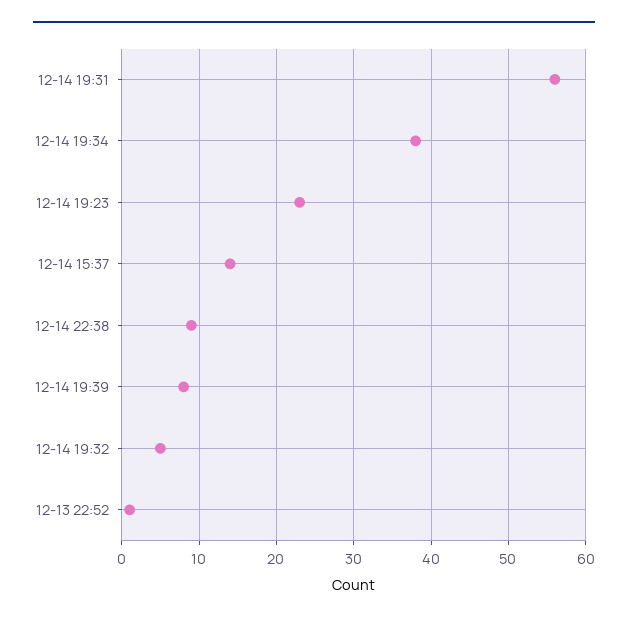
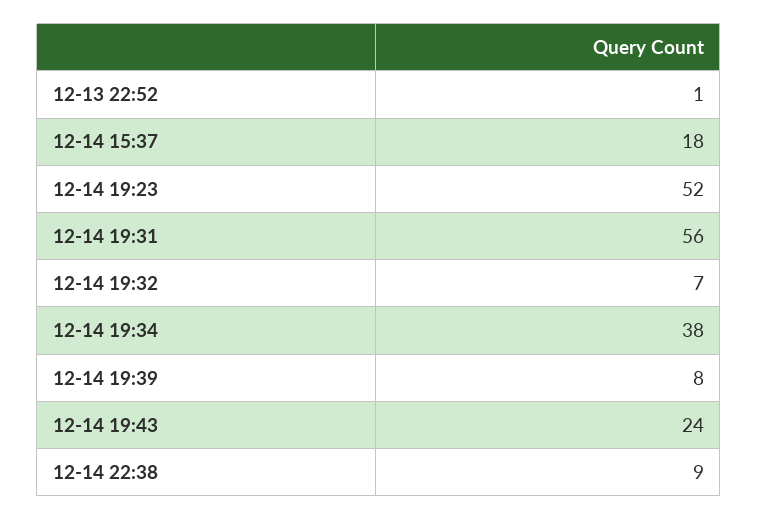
12-14 19:23: 23 -> 52
12-14 15:37: 14 -> 18
12-14 19:32: 5 -> 7
12-14 19:43: none -> 24

